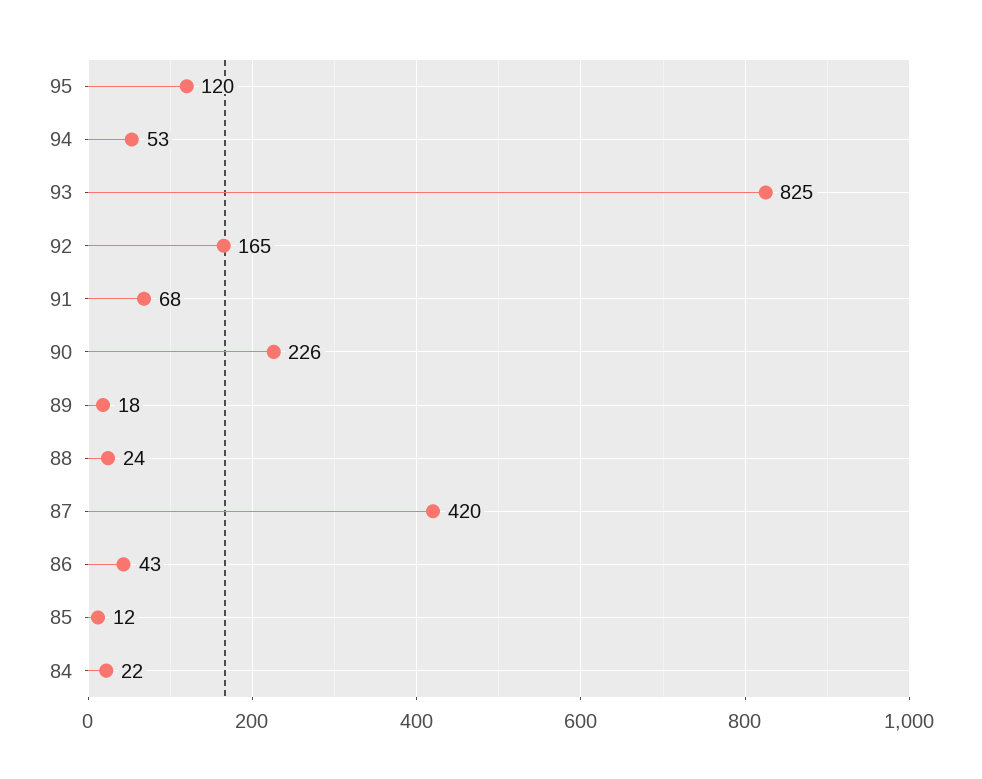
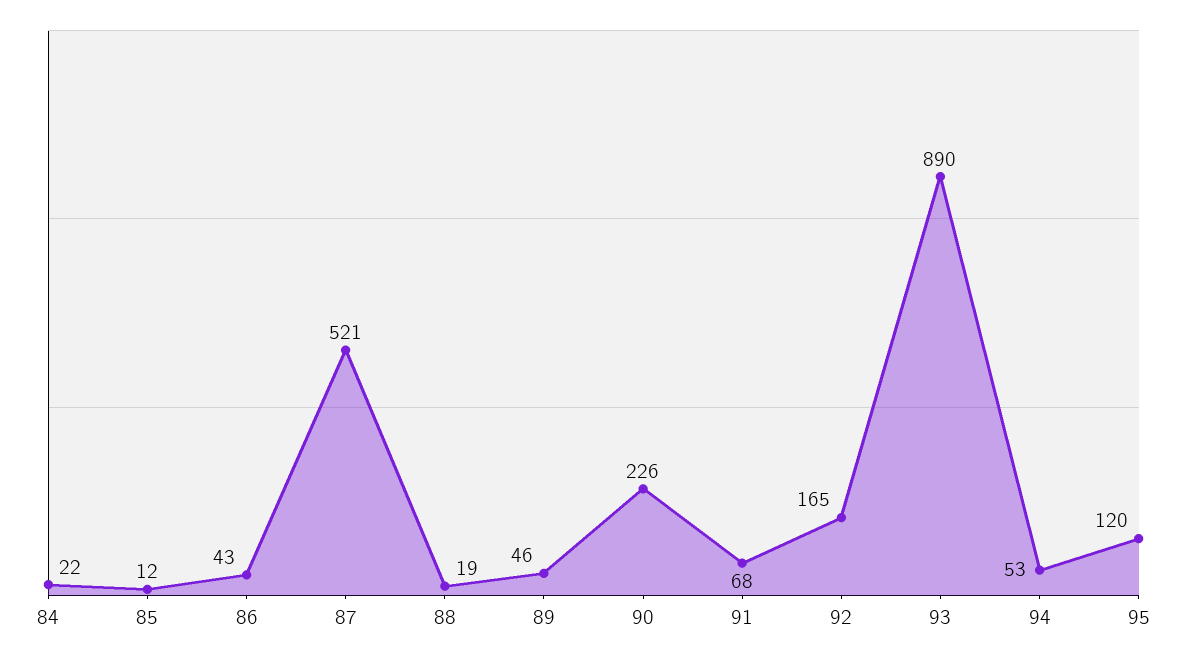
93: 825 -> 890
89: 18 -> 46
88: 24 -> 19
87: 420 -> 521

